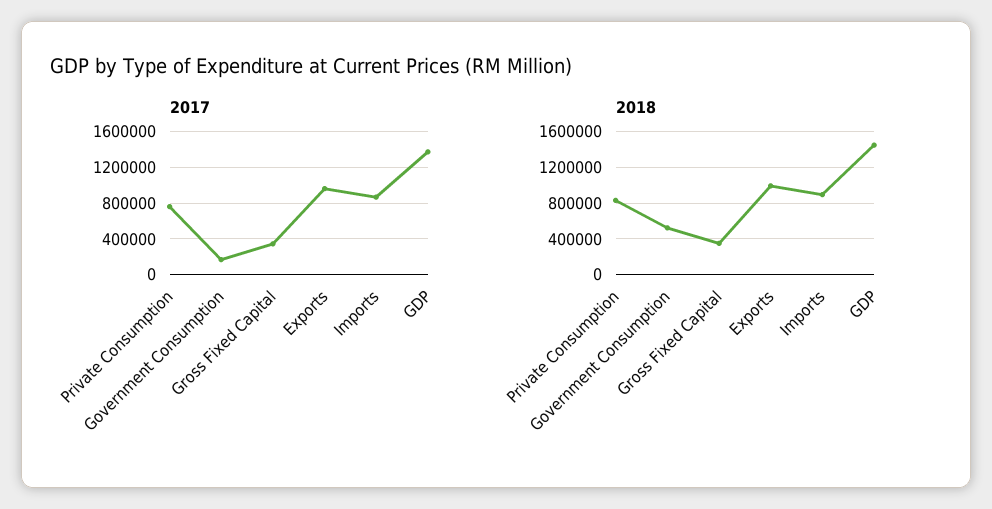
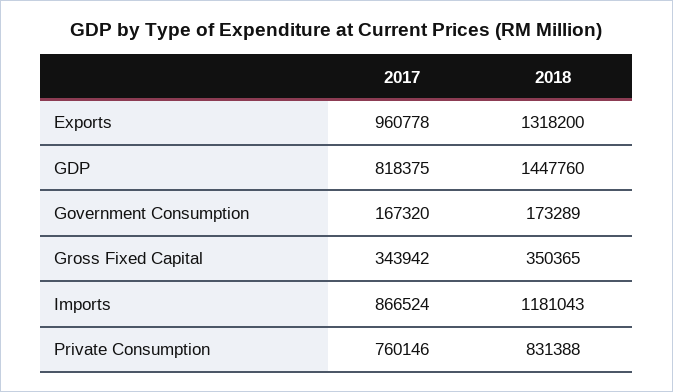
2017, GDP: 1400000 -> 818375
2018, Government Consumption: 500000 -> 173289
2018, Exports: 1000000 -> 1318200
2018, Imports: 900000 -> 1181043

